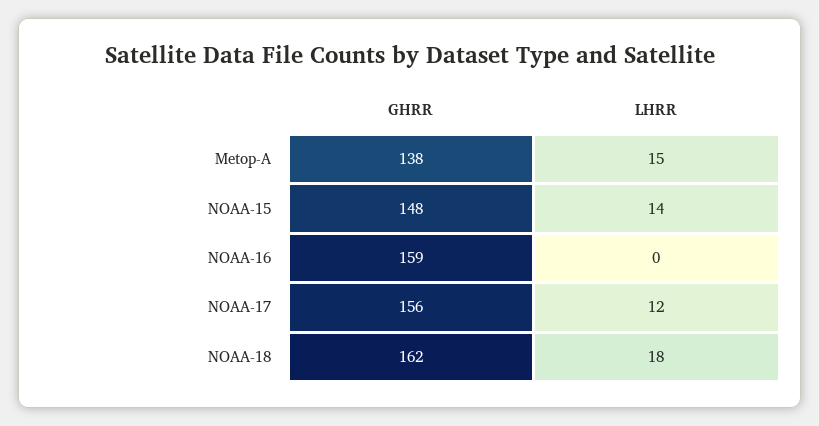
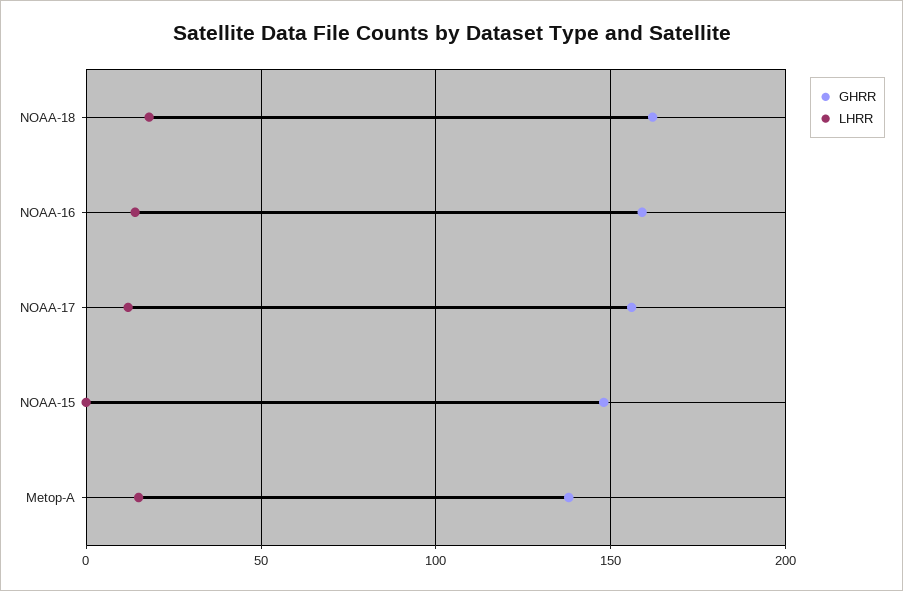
LHRR, NOAA-15: 14 -> 0
LHRR, NOAA-16: 0 -> 15

